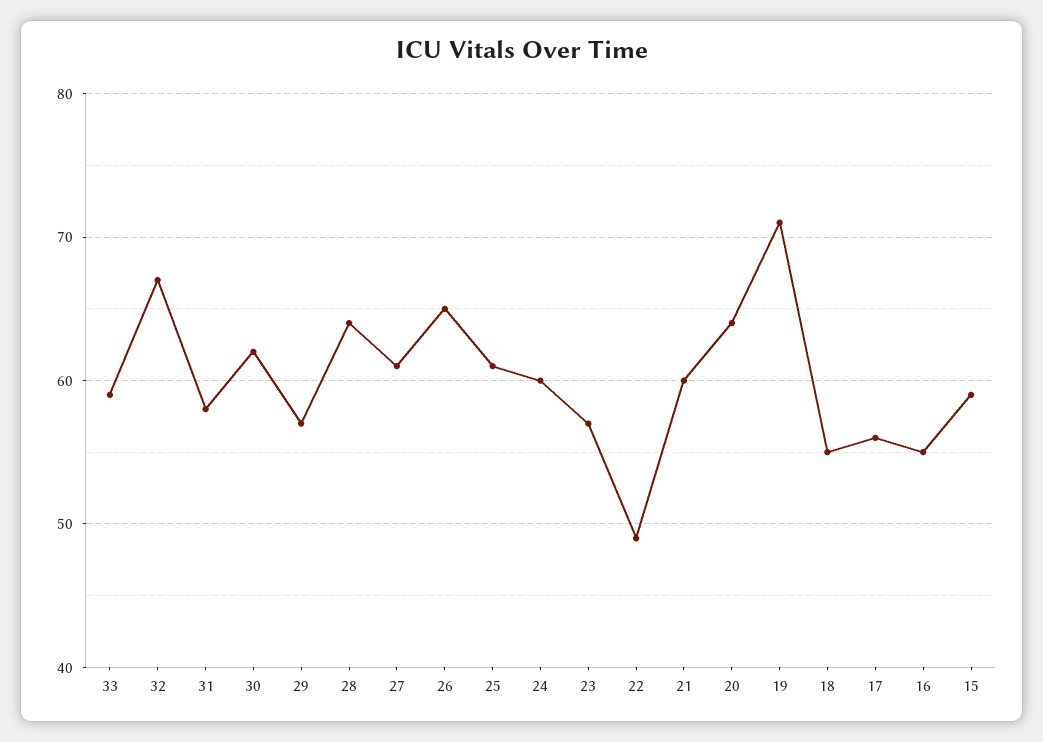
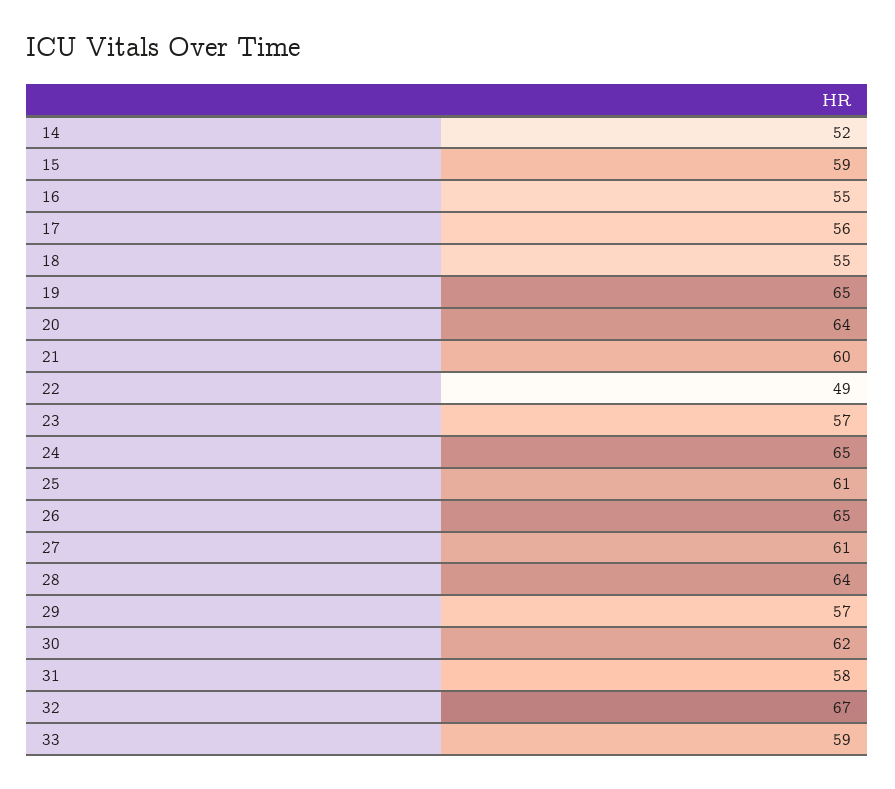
24: 60 -> 65
19: 71 -> 65
14: none -> 52

